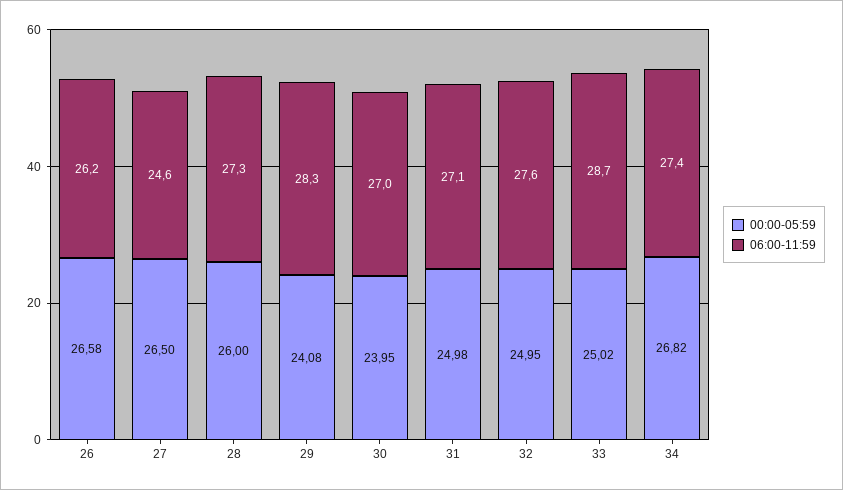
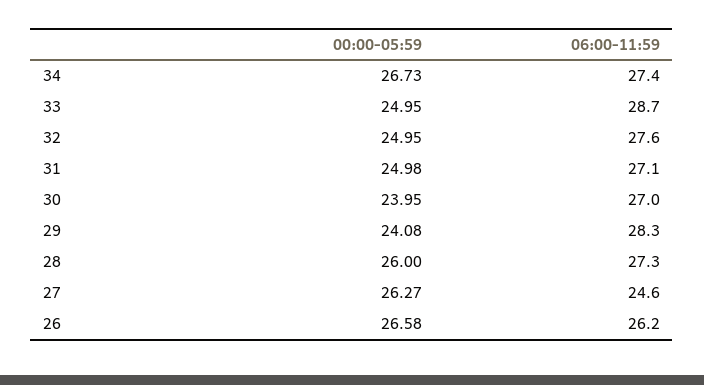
00:00-05:59, 27: 26.5 -> 26.27
00:00-05:59, 33: 25.02 -> 24.95
00:00-05:59, 34: 26.82 -> 26.73

